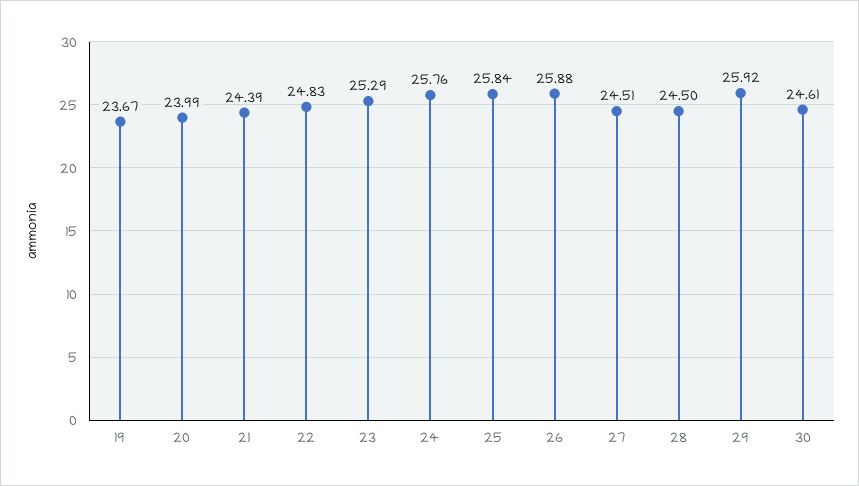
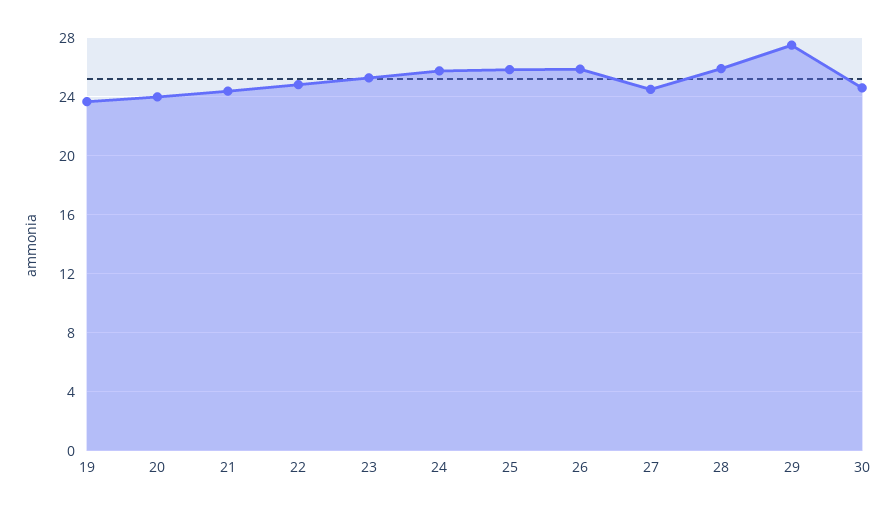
28: 24.5 -> 26
29: 25.92 -> 27.5

